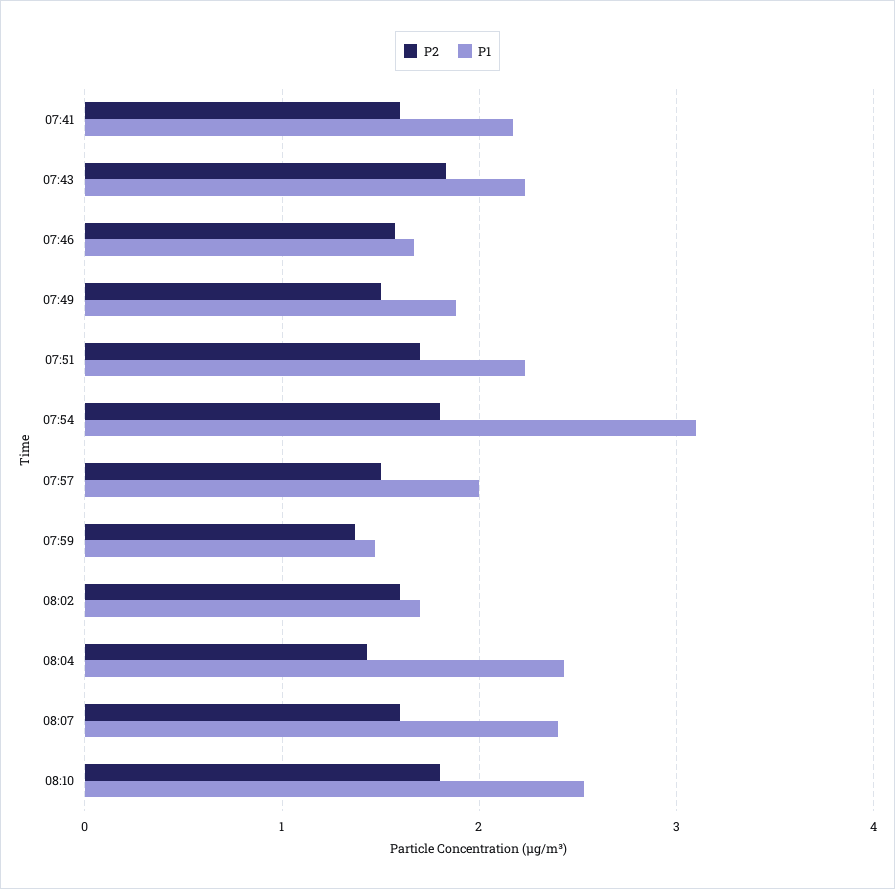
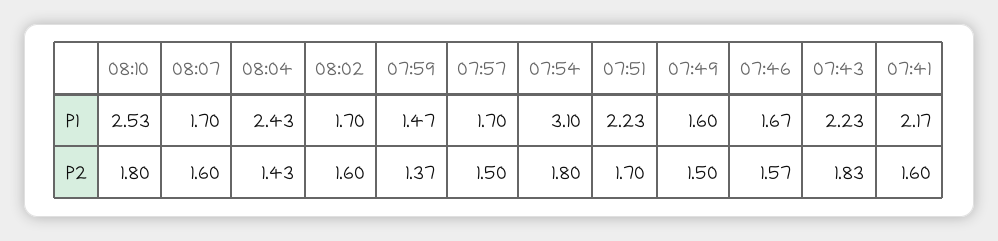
P1, 07:49: 1.9 -> 1.6
P1, 07:57: 2 -> 1.7
P1, 08:07: 2.4 -> 1.7

